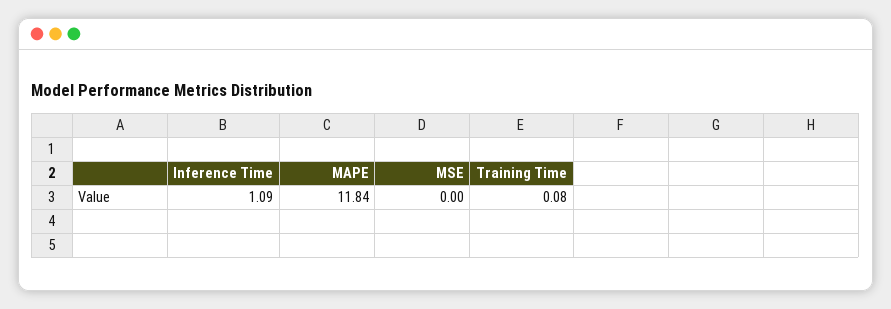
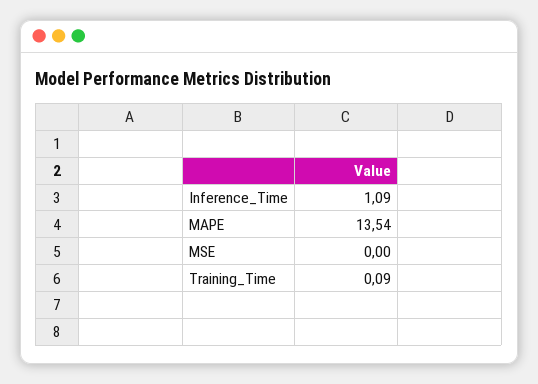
MAPE: 11.84 -> 13.54
Training Time: 0.08 -> 0.09

